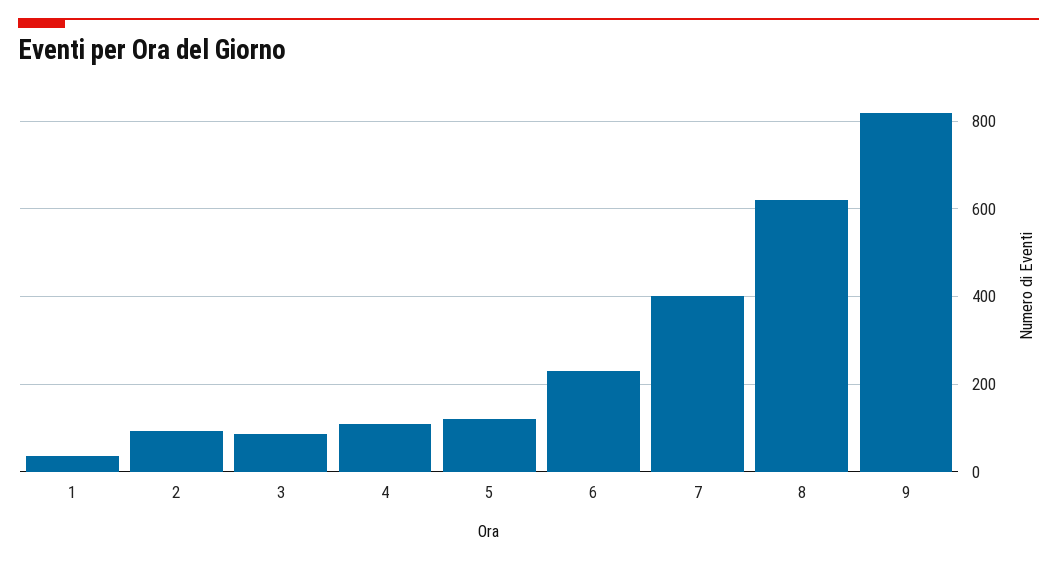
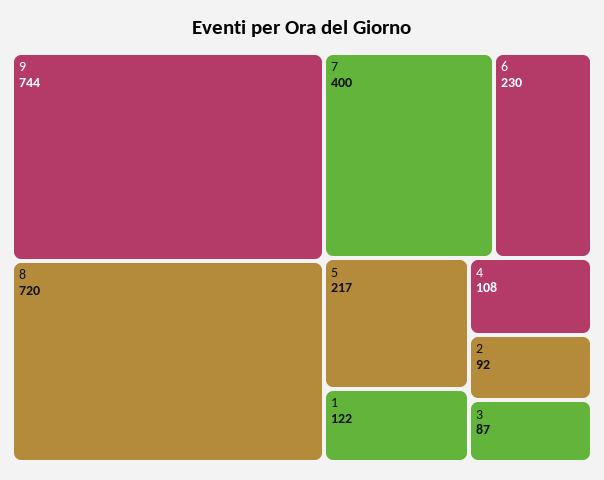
1: 40 -> 122
5: 120 -> 217
8: 620 -> 720
9: 820 -> 744

